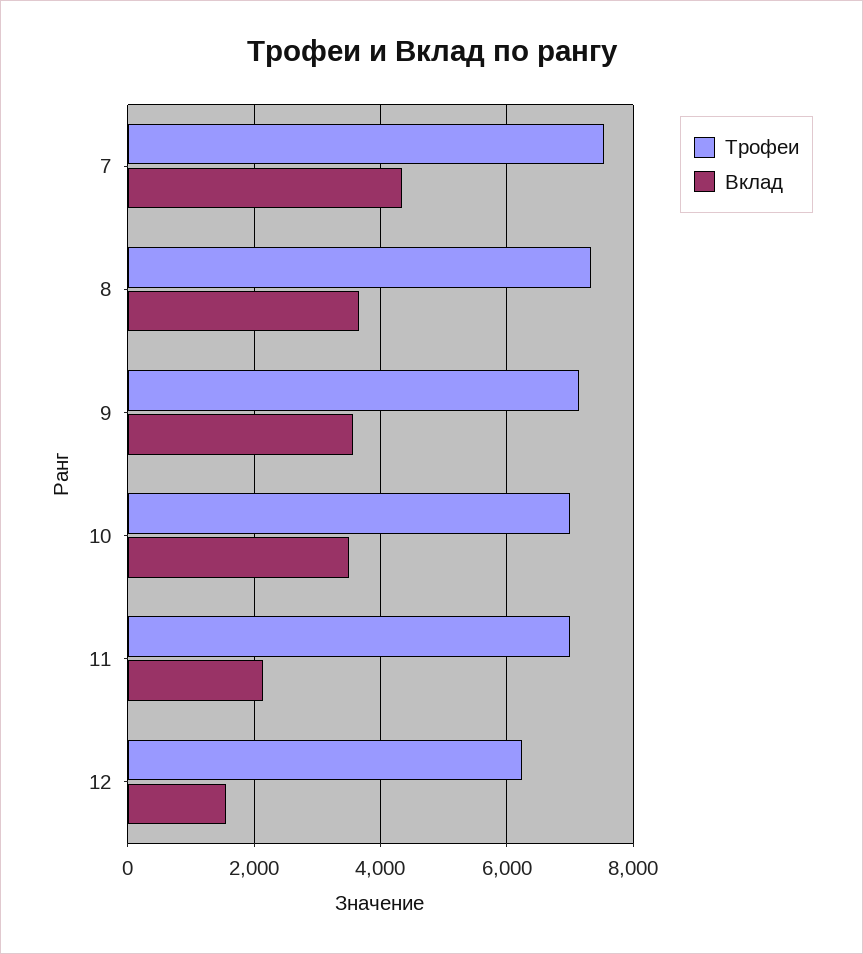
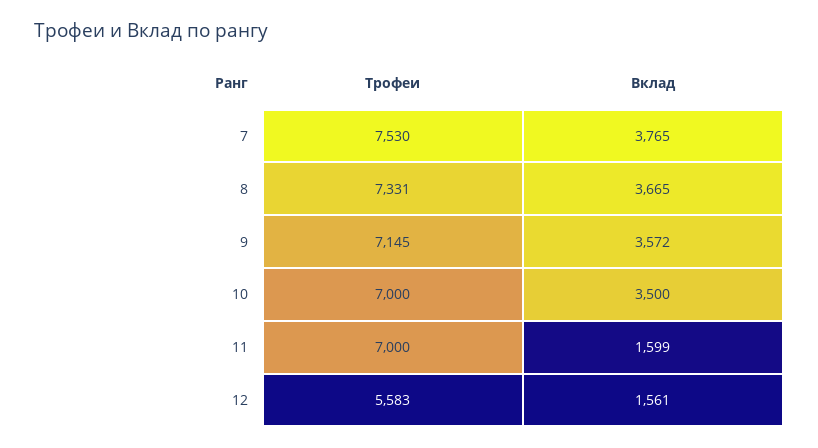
Вклад, 7: 4400 -> 3765
Вклад, 11: 2200 -> 1599
Трофеи, 12: 6200 -> 5583

